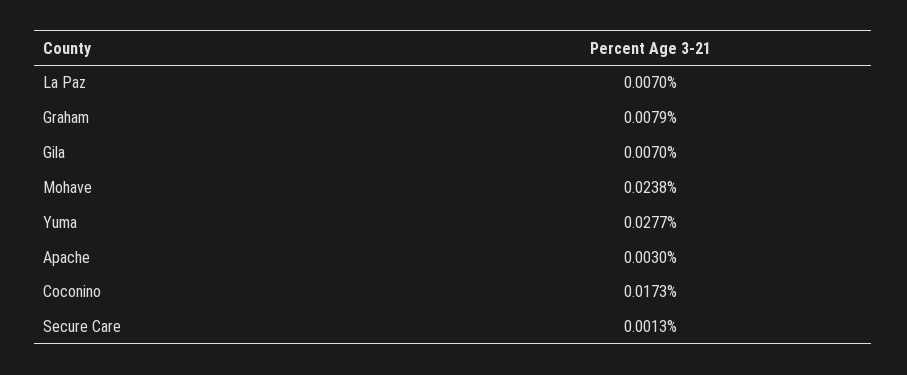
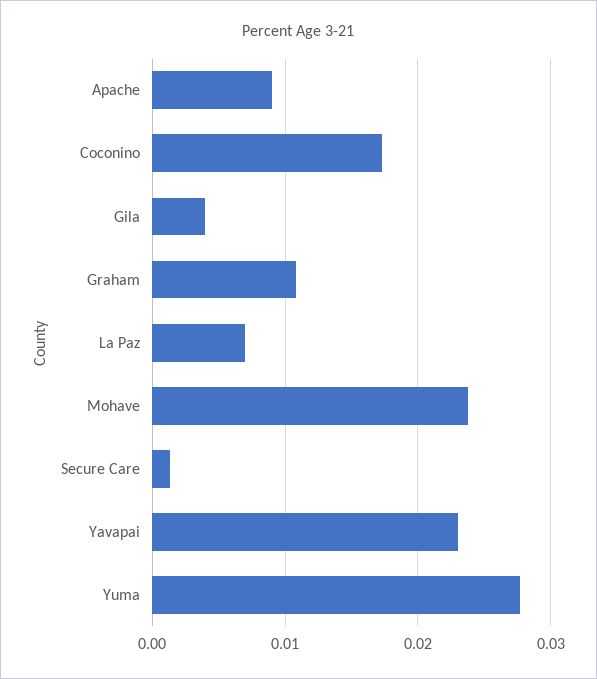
Graham: 0.0079 -> 0.011
Gila: 0.007 -> 0.004
Apache: 0.003 -> 0.009
Yavapai: none -> 0.023

